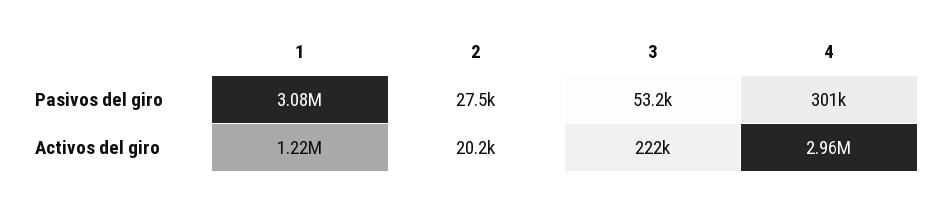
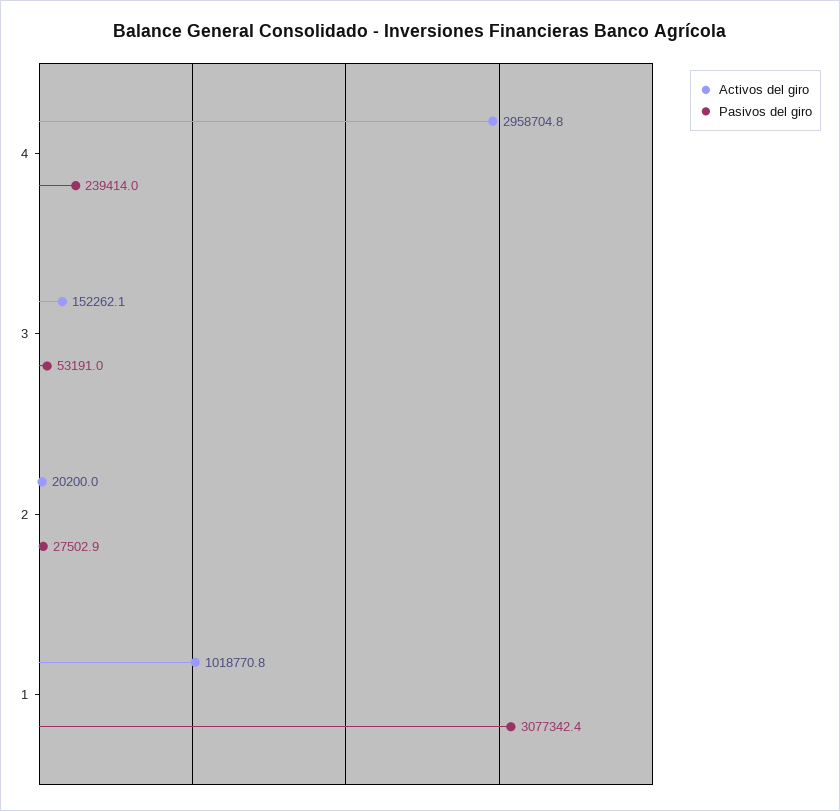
Pasivos del giro, 4: 301000 -> 239414
Activos del giro, 1: 1220000 -> 1018770.8
Activos del giro, 3: 222000 -> 152262.1

